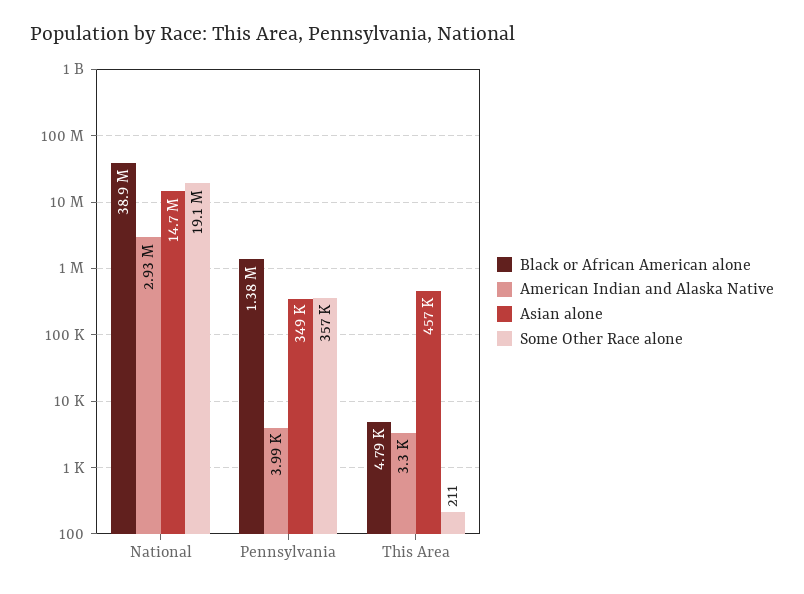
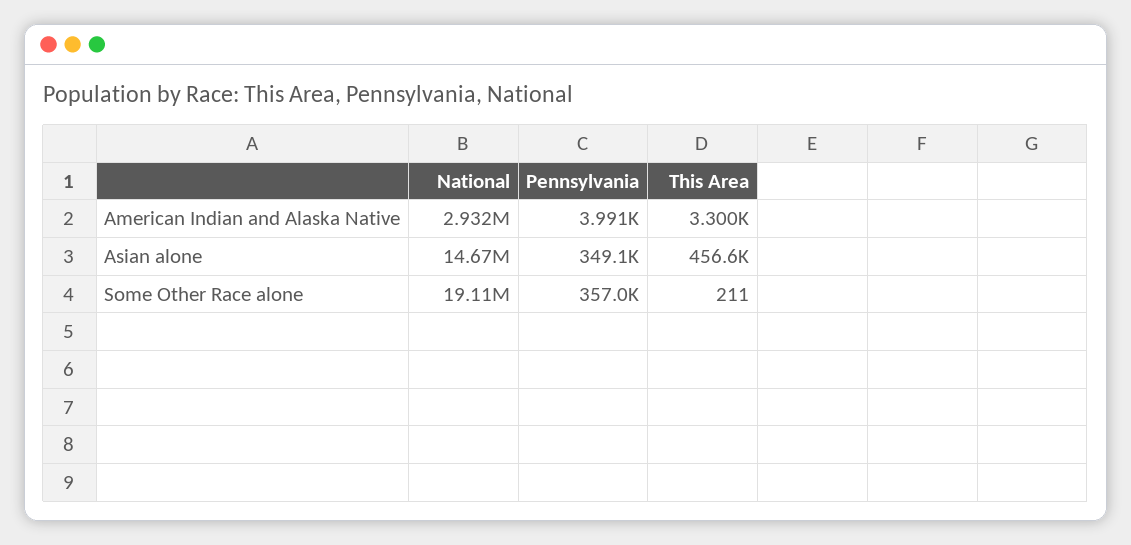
Black or African American alone, National: 38900000 -> none
Black or African American alone, Pennsylvania: 1380000 -> none
Black or African American alone, This Area: 4790 -> none

